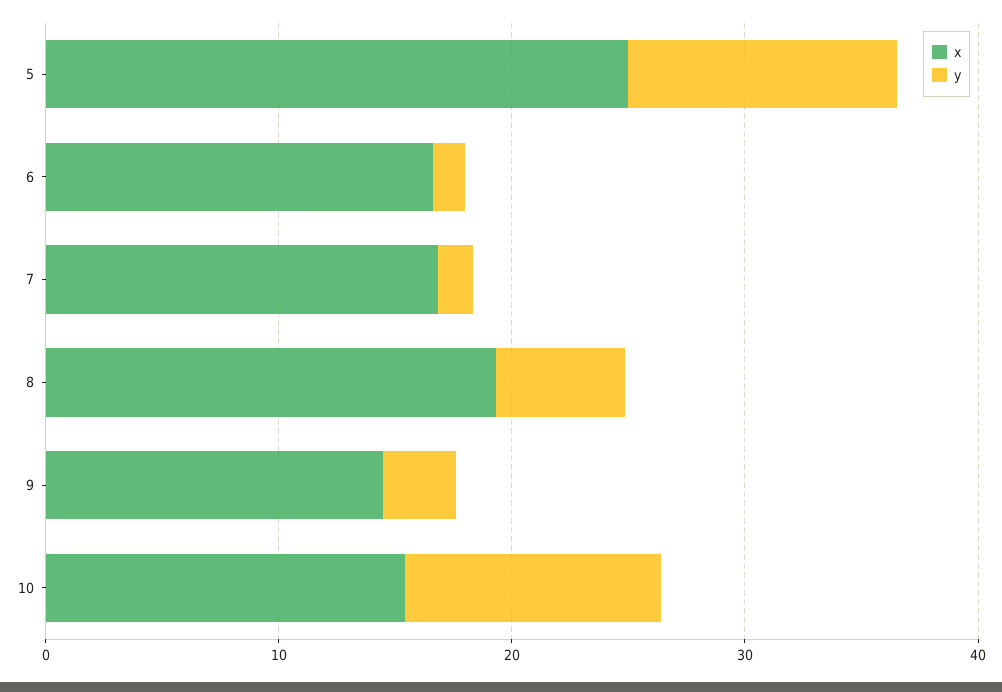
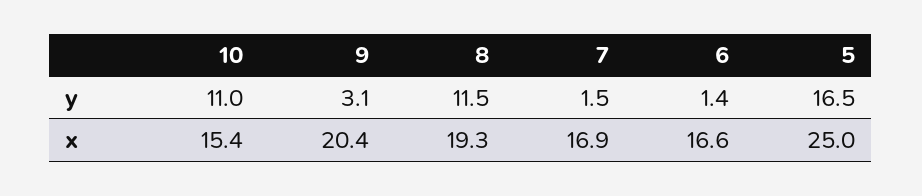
y, 5: 12 -> 16.5
y, 8: 6 -> 11.5
x, 9: 14 -> 20.4

